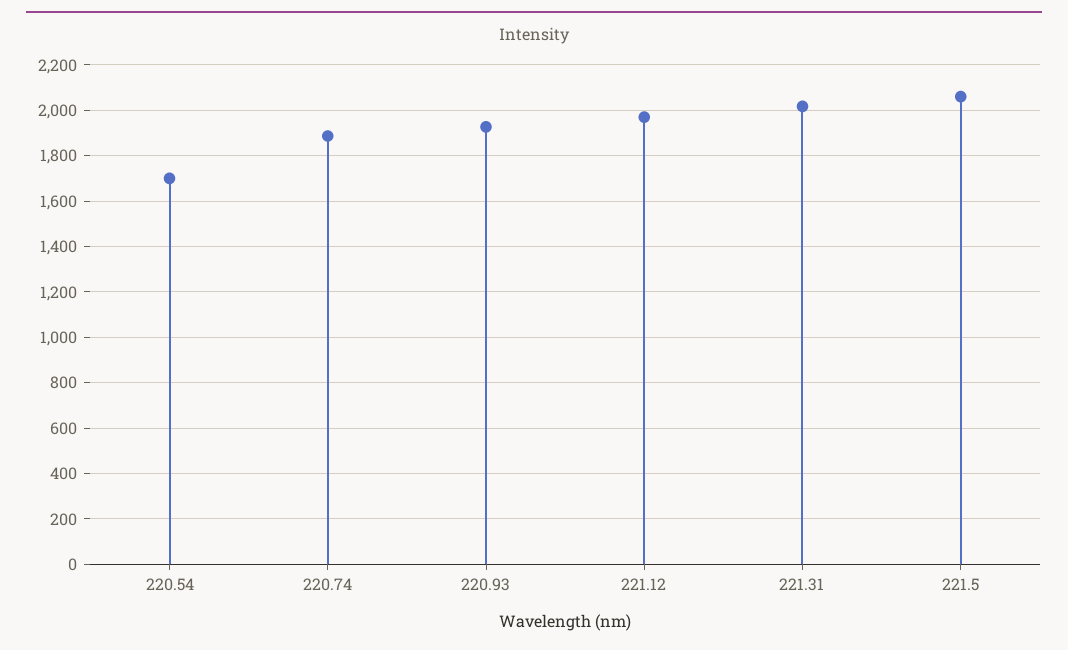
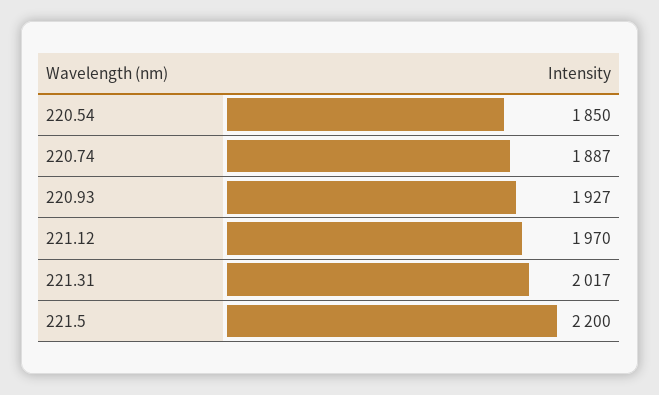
220.54: 1700 -> 1850
221.5: 2050 -> 2200

